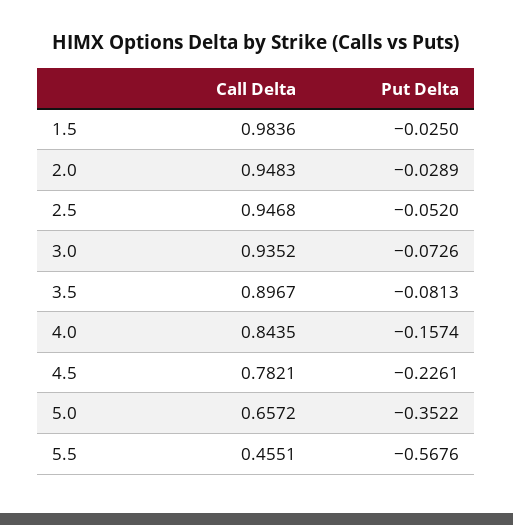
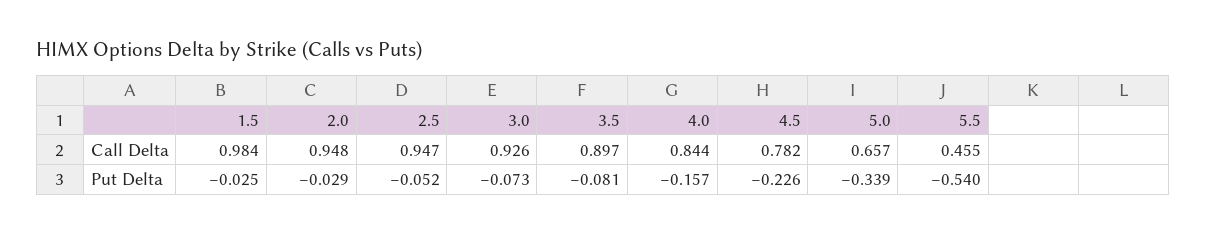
Call Delta, 3.0: 0.9352 -> 0.926
Put Delta, 5.0: -0.3522 -> -0.339
Put Delta, 5.5: -0.5676 -> -0.54

